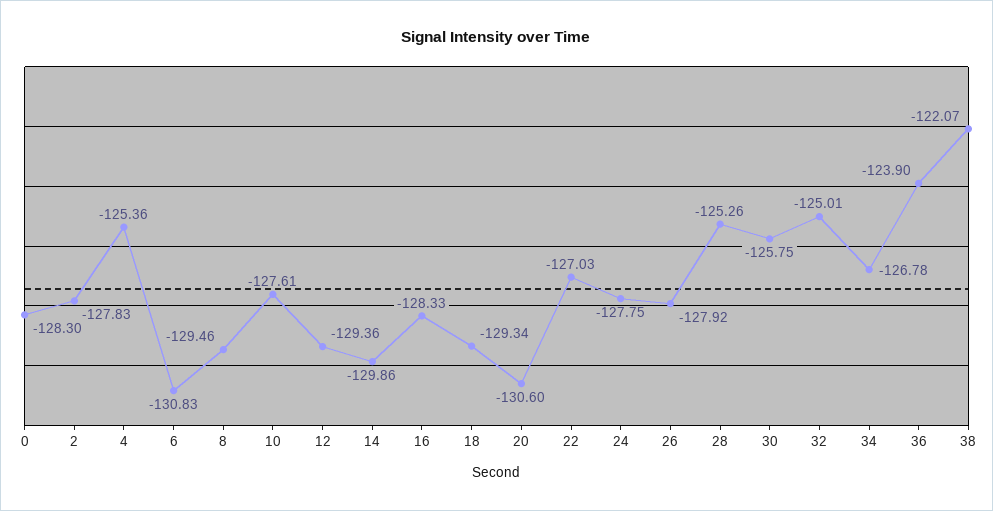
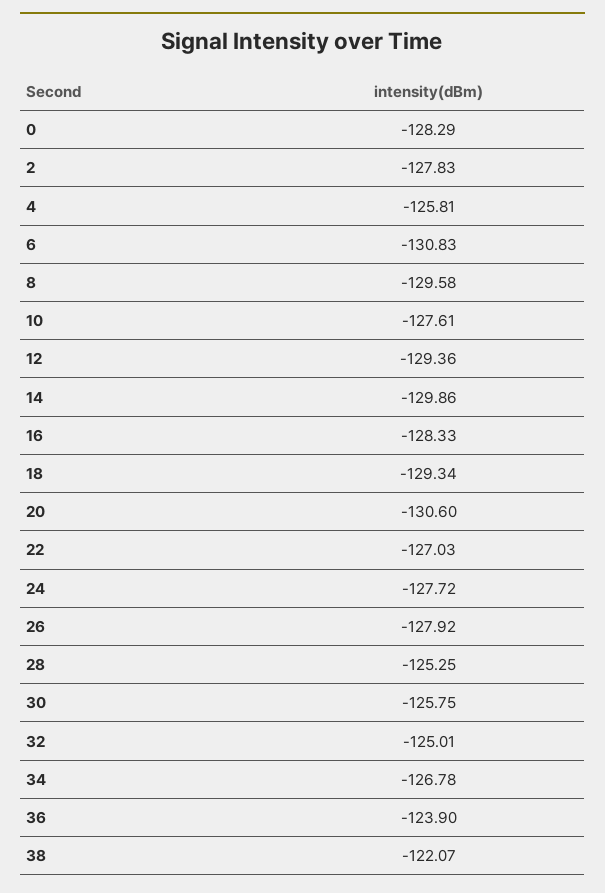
0: -128.3 -> -128.29
4: -125.36 -> -125.81
8: -129.46 -> -129.58
24: -127.75 -> -127.72
28: -125.26 -> -125.25

